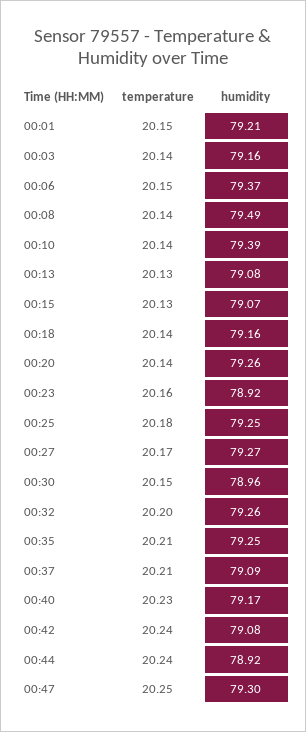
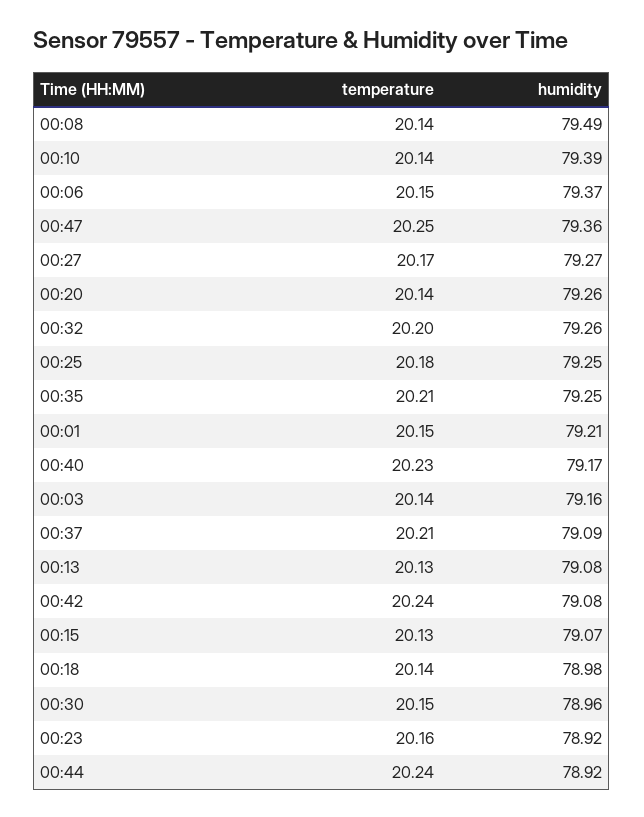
humidity, 00:18: 79.16 -> 78.98
humidity, 00:47: 79.3 -> 79.36

